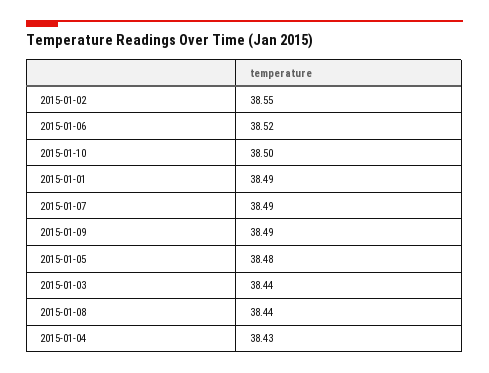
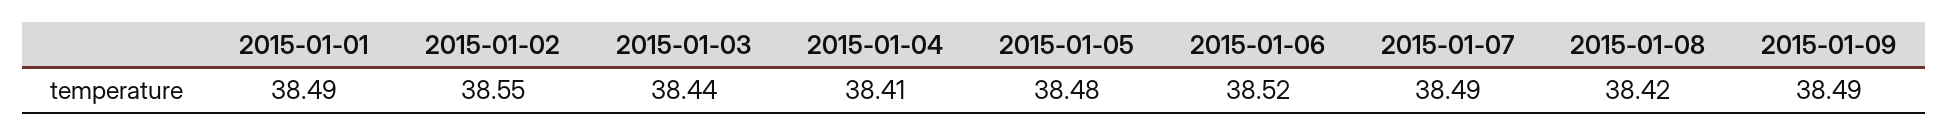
2015-01-10: 38.5 -> none
2015-01-08: 38.44 -> 38.42
2015-01-04: 38.43 -> 38.41

